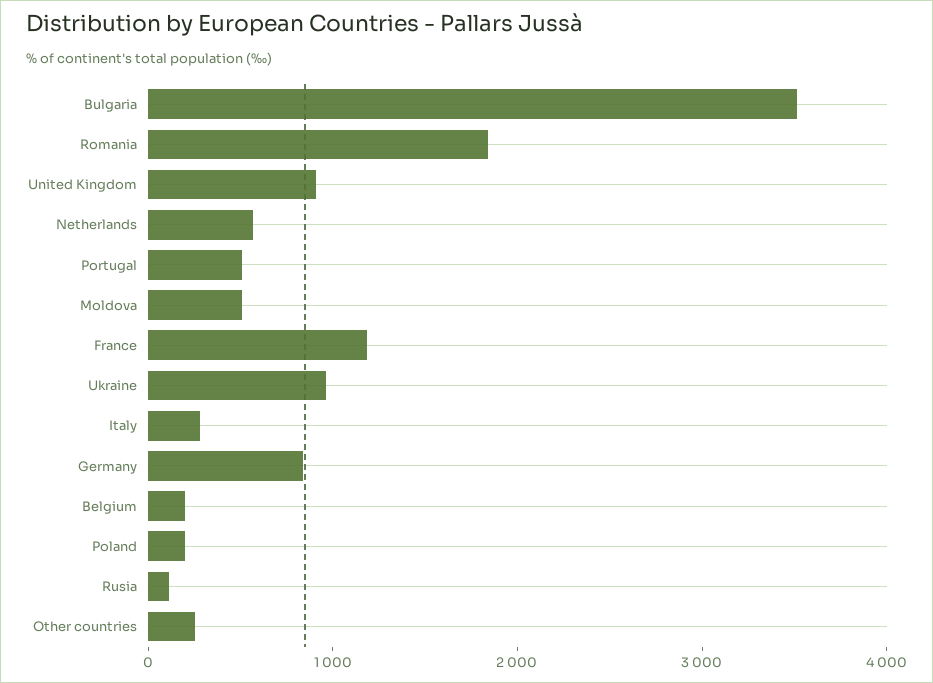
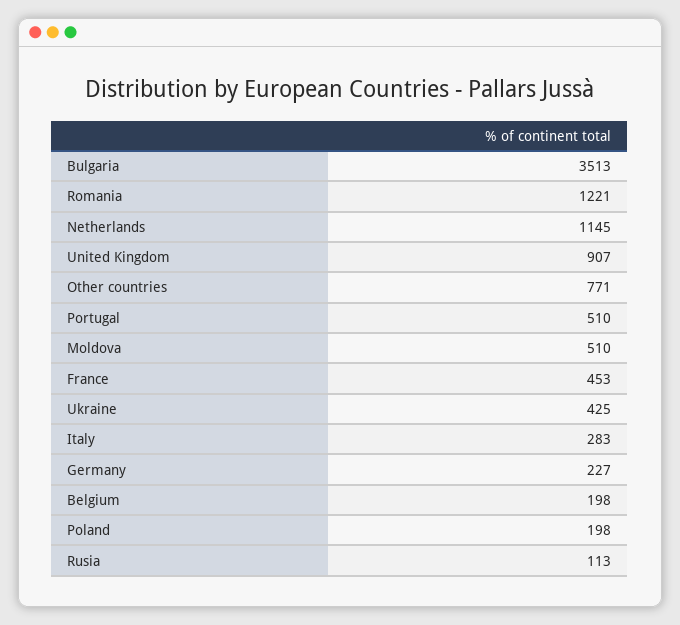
Romania: 1800 -> 1221
Netherlands: 600 -> 1145
France: 1200 -> 453
Ukraine: 1000 -> 425
Germany: 800 -> 227
Other countries: 200 -> 771

